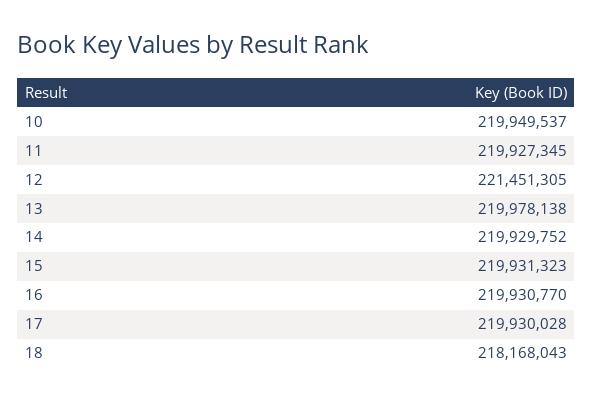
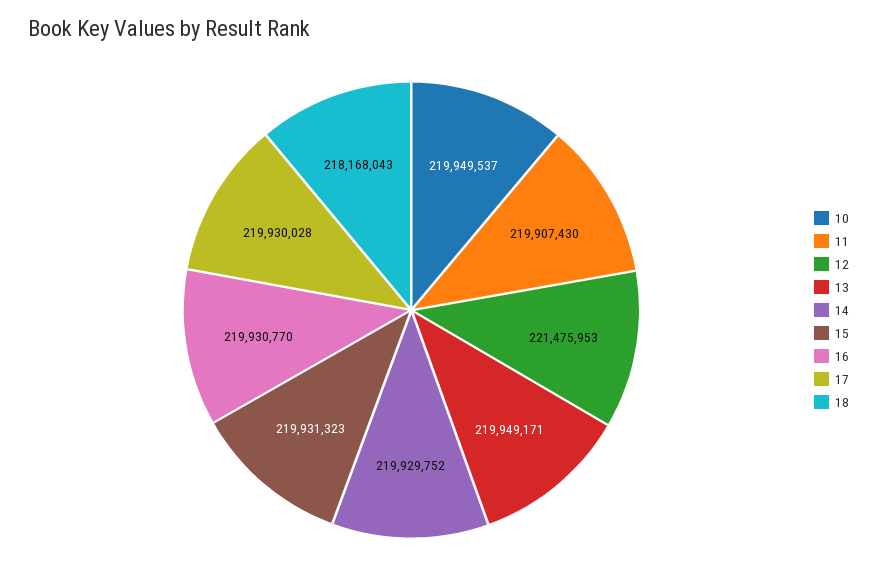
11: 219927345 -> 219907430
12: 221451305 -> 221475953
13: 219978138 -> 219949171

